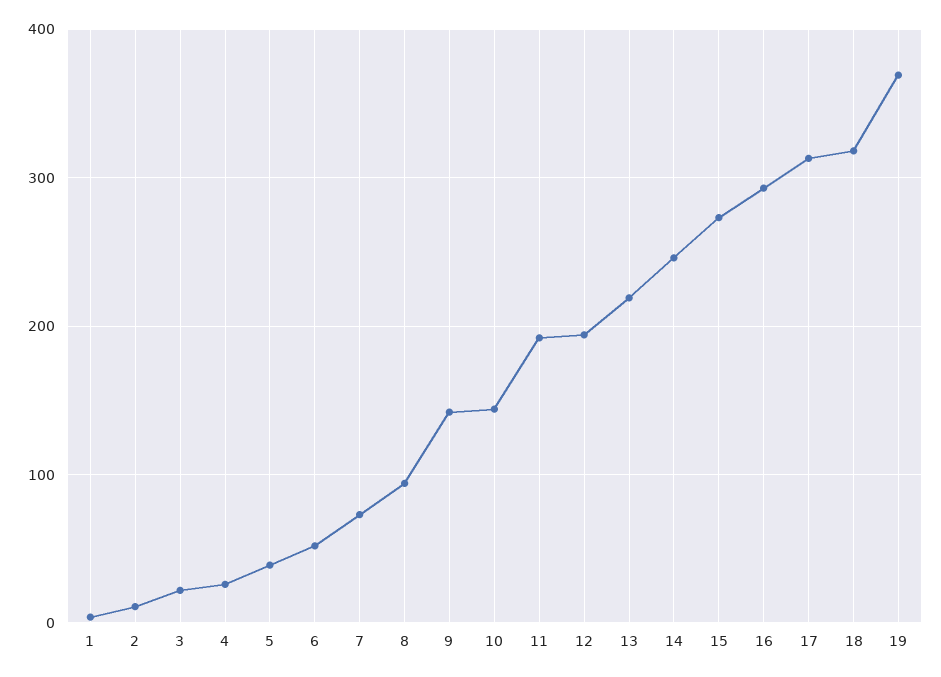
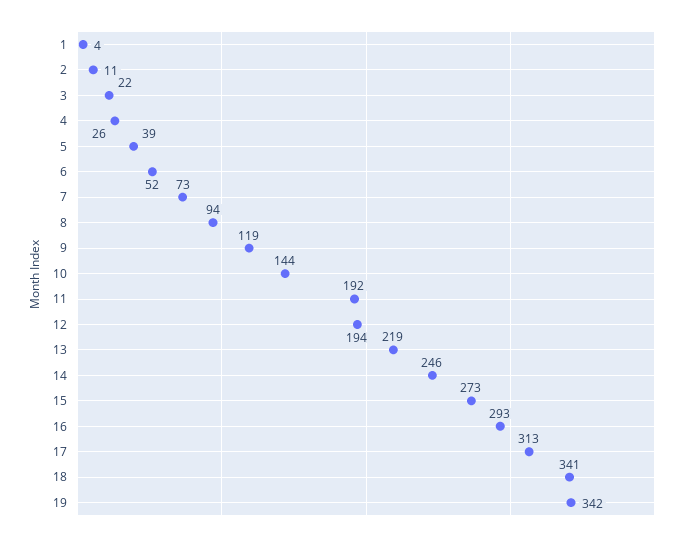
9: 140 -> 119
18: 320 -> 341
19: 370 -> 342

